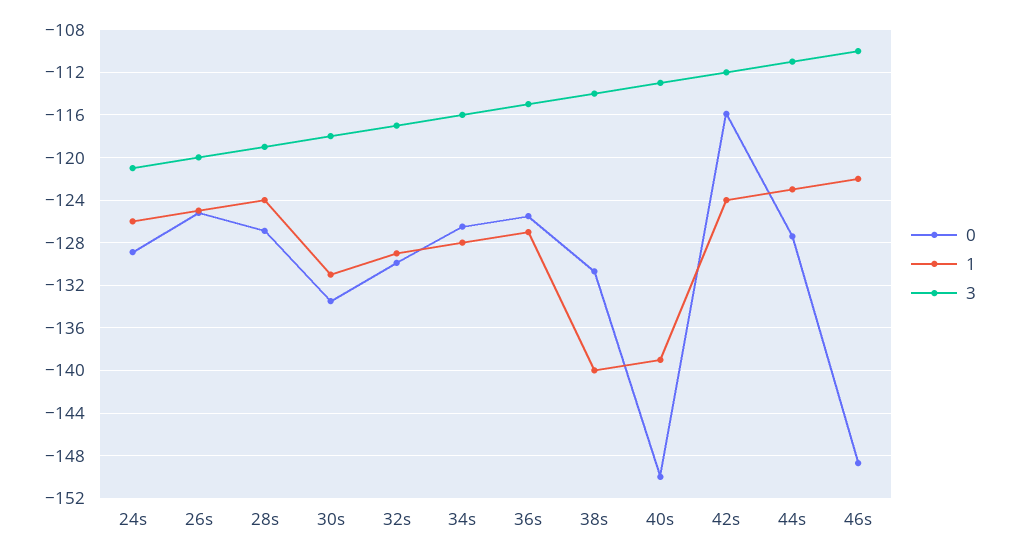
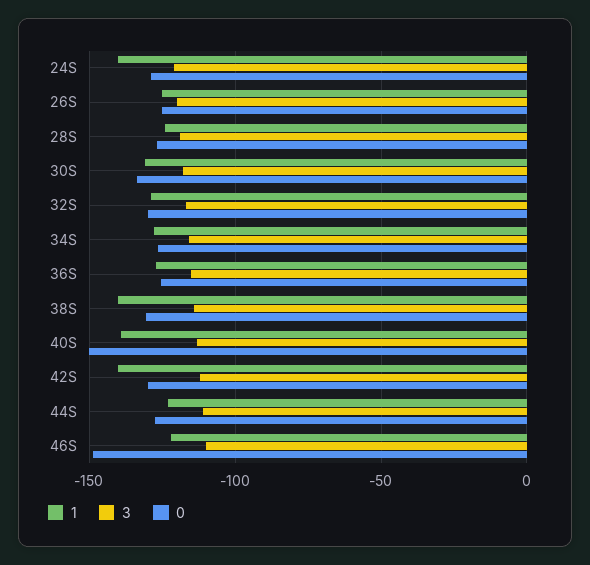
1, 24s: -126 -> -140
0, 42s: -116 -> -130
1, 42s: -124 -> -140

